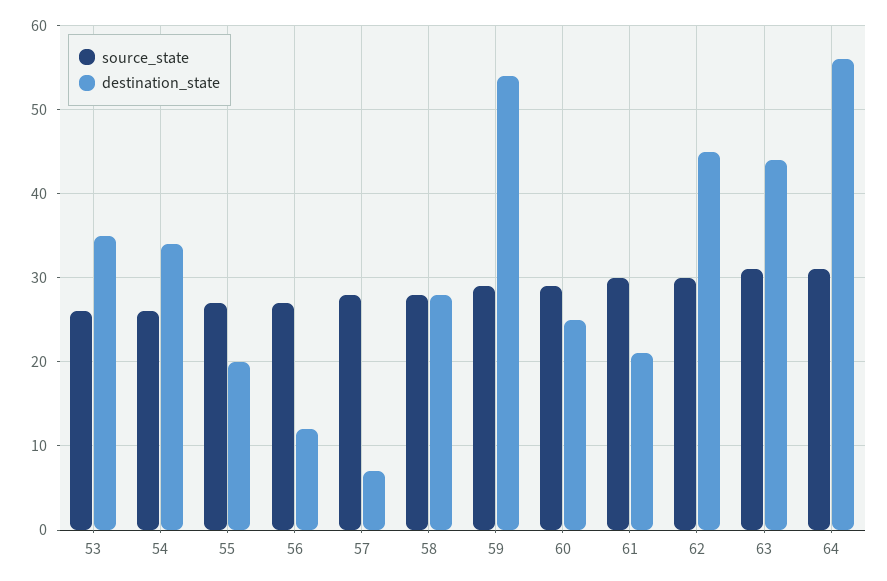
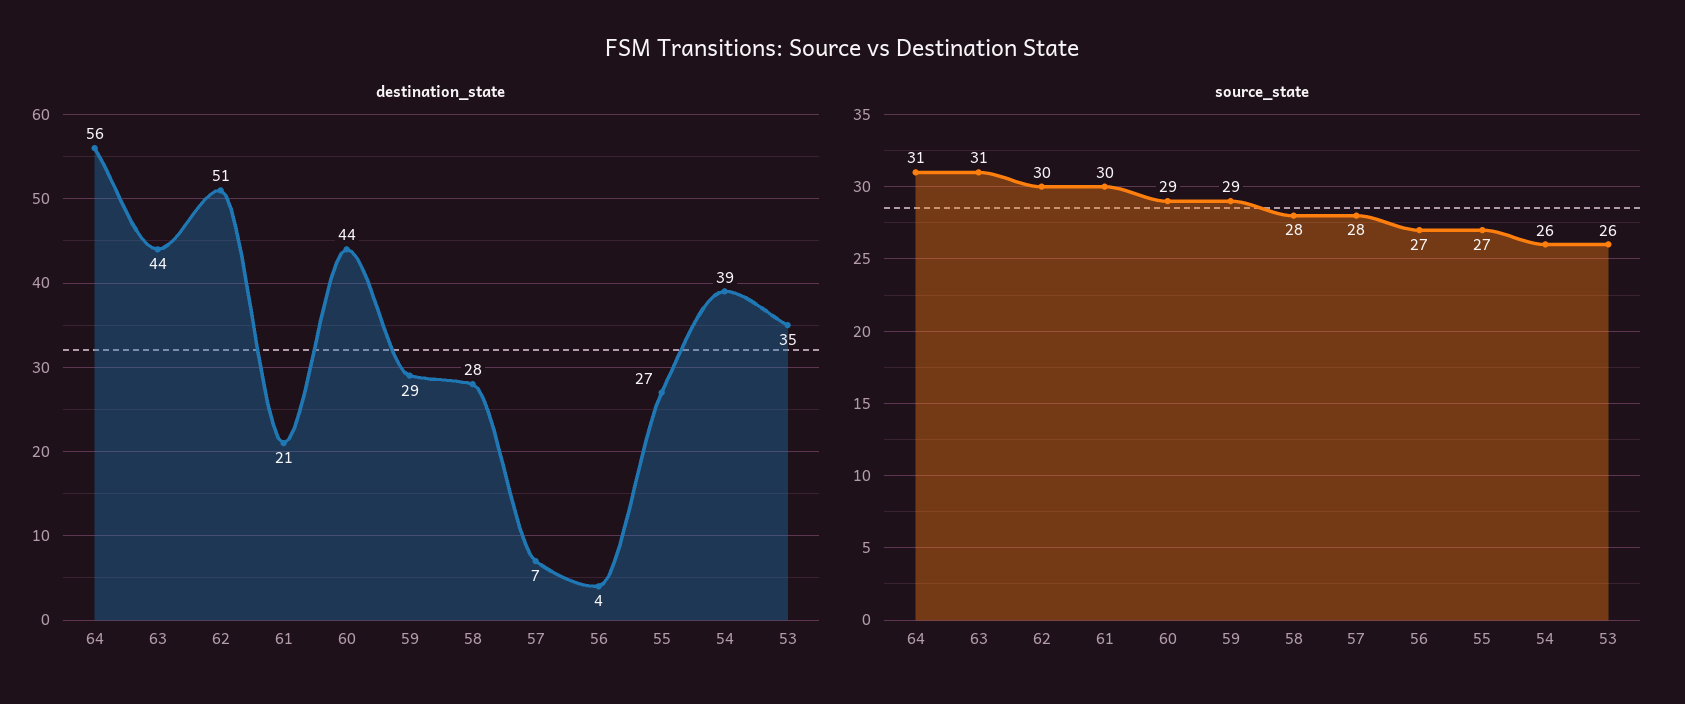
destination_state, 54: 34 -> 39
destination_state, 55: 20 -> 27
destination_state, 56: 12 -> 4
destination_state, 59: 54 -> 29
destination_state, 60: 25 -> 44
destination_state, 62: 45 -> 51

